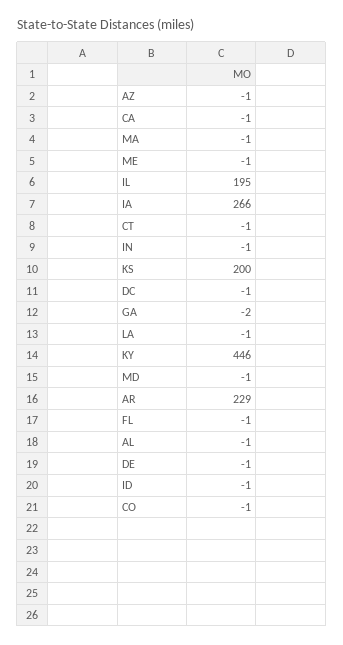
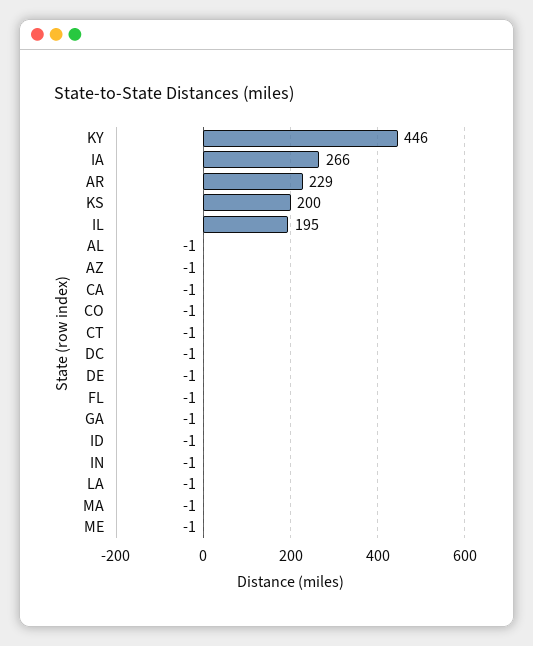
GA: -2 -> -1
MD: -1 -> none

